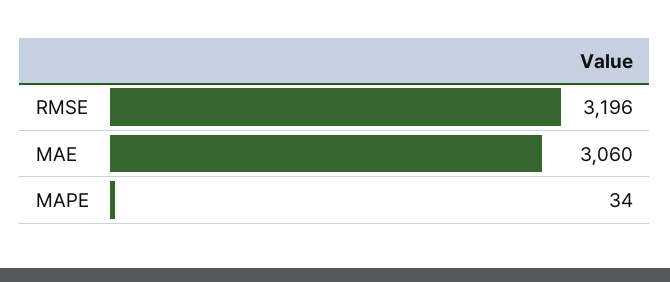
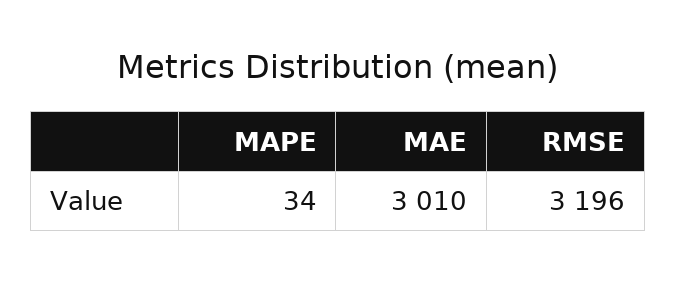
MAE: 3060 -> 3010

